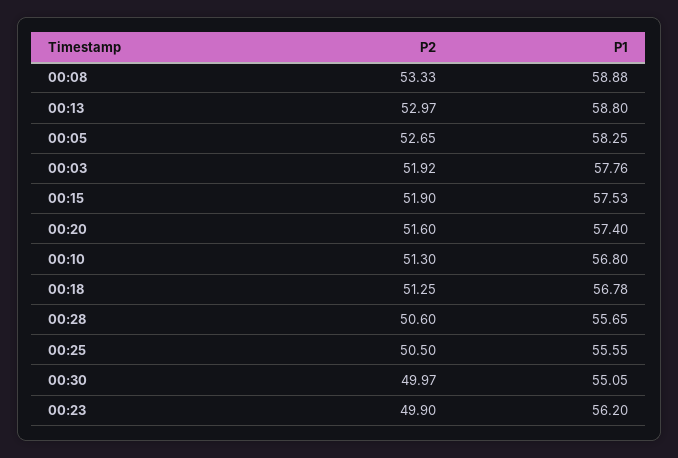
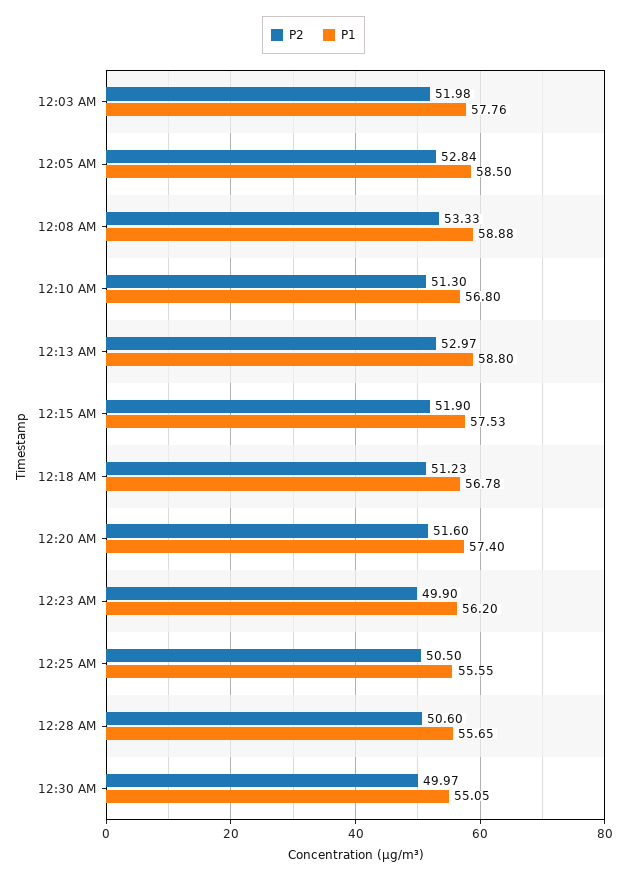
P2, 00:05: 52.65 -> 52.84
P1, 00:05: 58.25 -> 58.5
P2, 00:03: 51.92 -> 51.98
P2, 00:18: 51.25 -> 51.23

